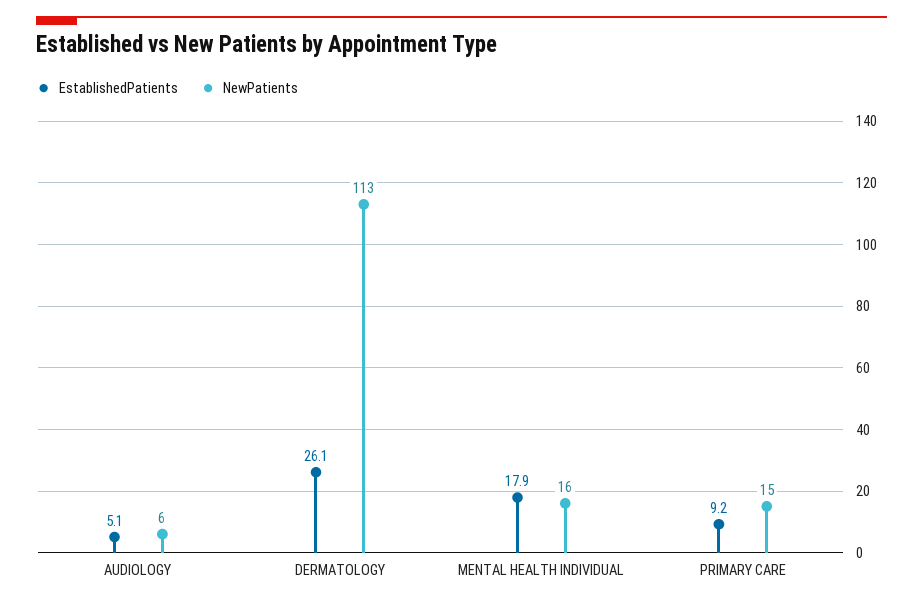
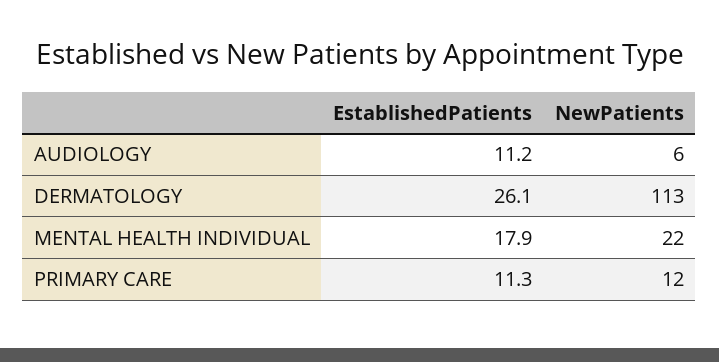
EstablishedPatients, AUDIOLOGY: 5.1 -> 11.2
NewPatients, MENTAL HEALTH INDIVIDUAL: 16 -> 22
EstablishedPatients, PRIMARY CARE: 9.2 -> 11.3
NewPatients, PRIMARY CARE: 15 -> 12

